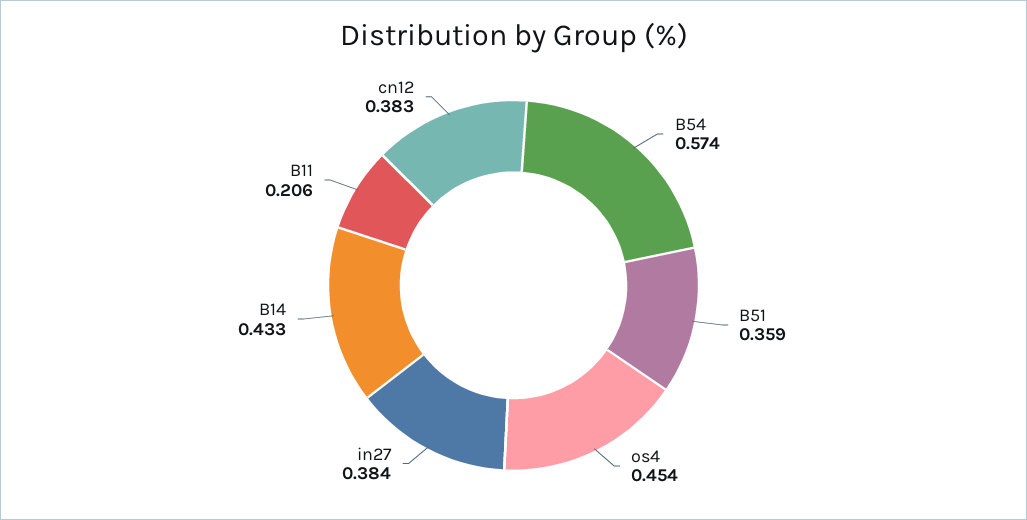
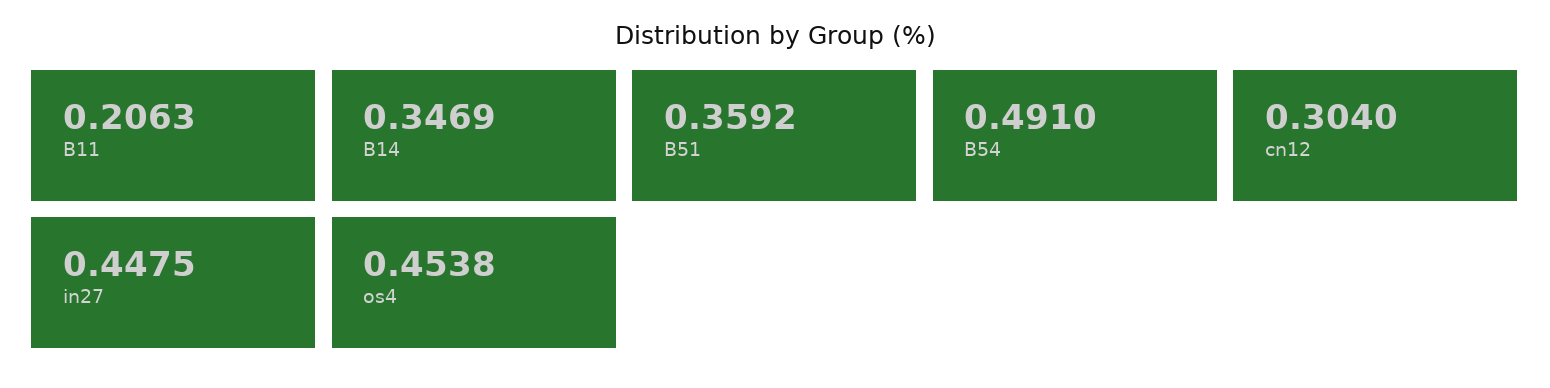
B54: 0.574 -> 0.491
in27: 0.384 -> 0.4475
B14: 0.433 -> 0.3469
cn12: 0.383 -> 0.304

